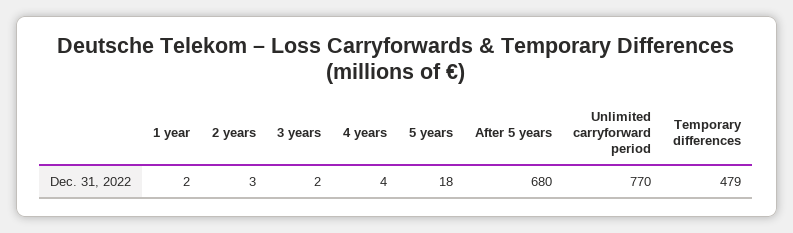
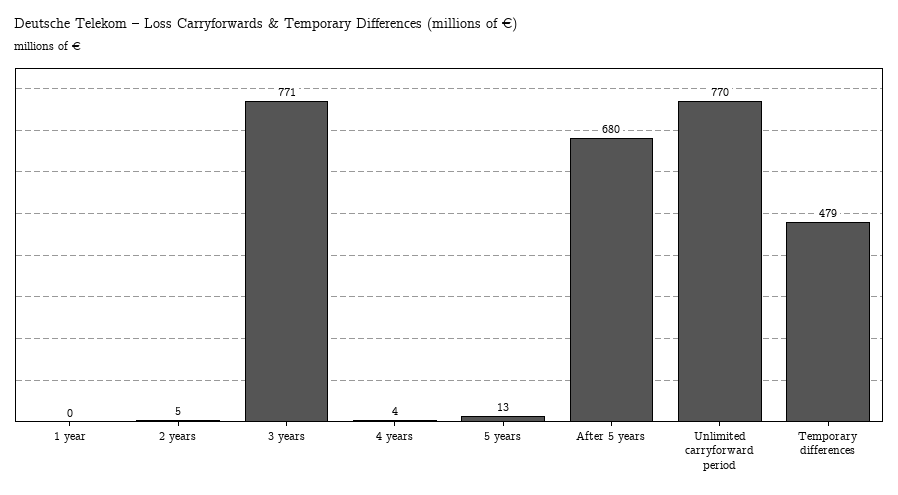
1 year: 2 -> 0
2 years: 3 -> 5
3 years: 2 -> 771
5 years: 18 -> 13

